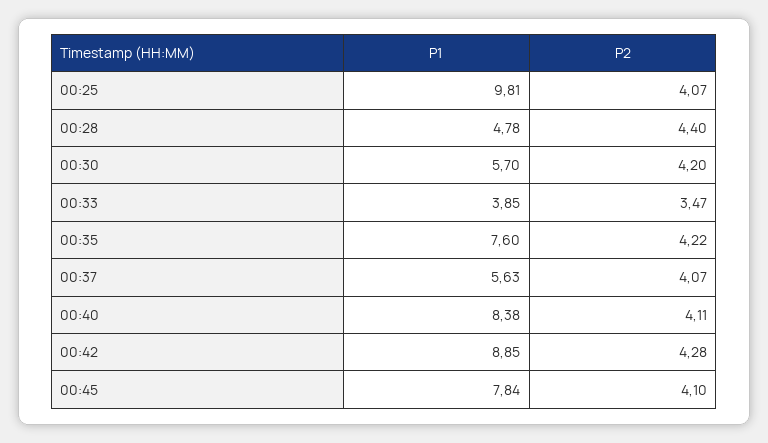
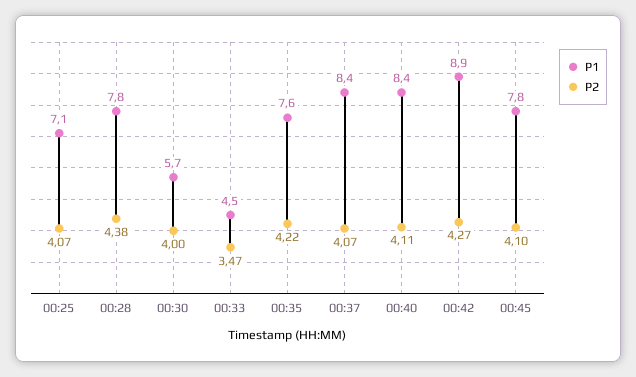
P1, 00:25: 9.81 -> 7.1
P1, 00:28: 4.78 -> 7.8
P2, 00:28: 4.4 -> 4.38
P2, 00:30: 4.2 -> 4
P1, 00:33: 3.85 -> 4.5
P1, 00:37: 5.63 -> 8.4
P2, 00:42: 4.28 -> 4.27

